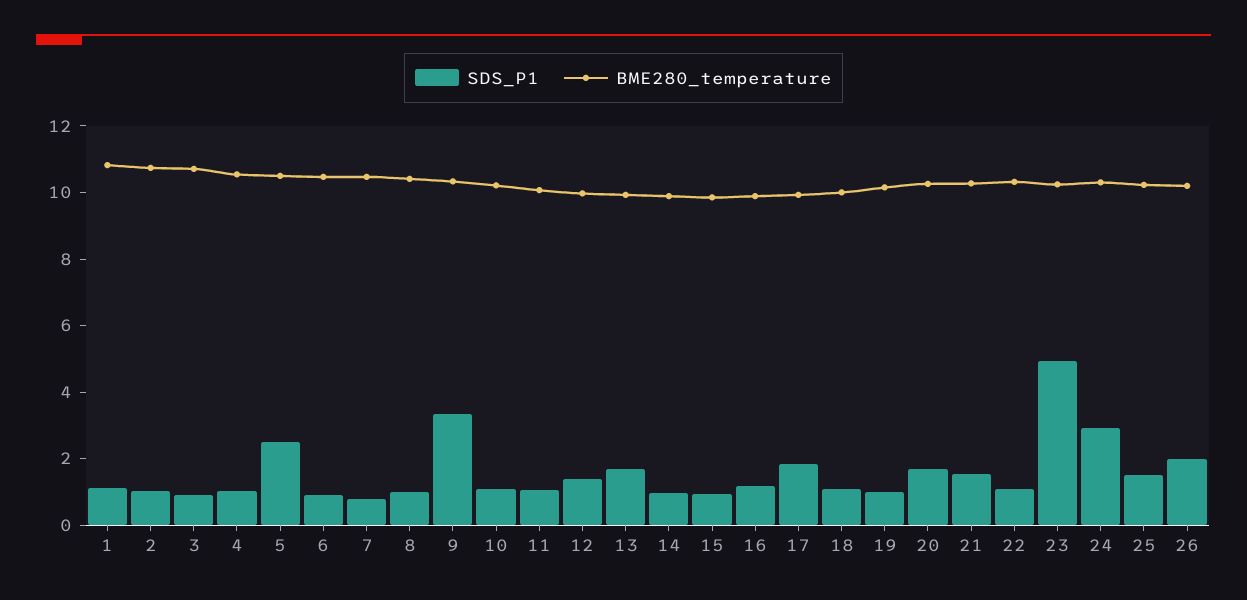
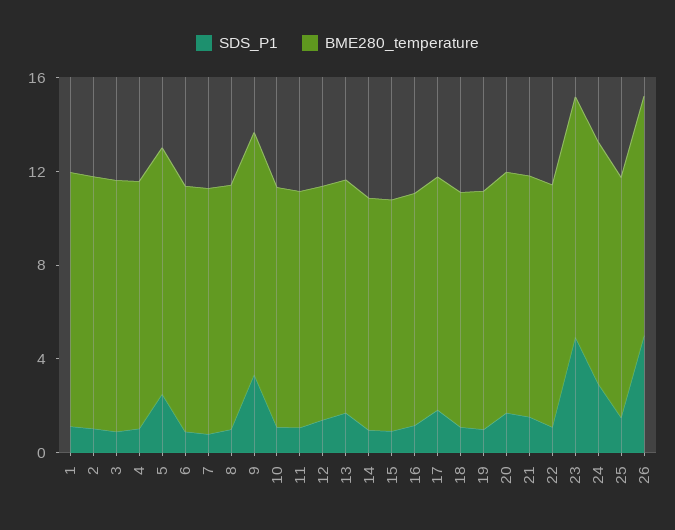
SDS_P1, 26: 2 -> 5

